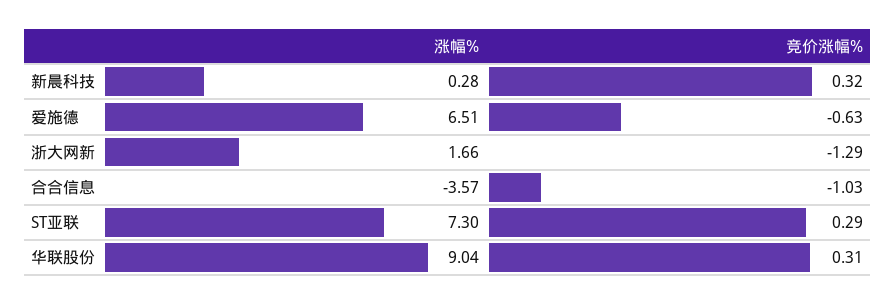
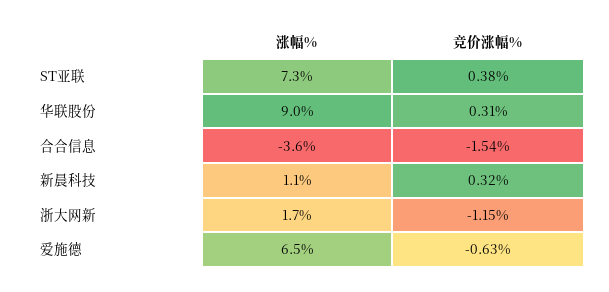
涨幅%, 新晨科技: 0.28 -> 1.1
竞价涨幅%, 浙大网新: -1.29 -> -1.15
竞价涨幅%, 合合信息: -1.03 -> -1.54
竞价涨幅%, ST亚联: 0.29 -> 0.38

